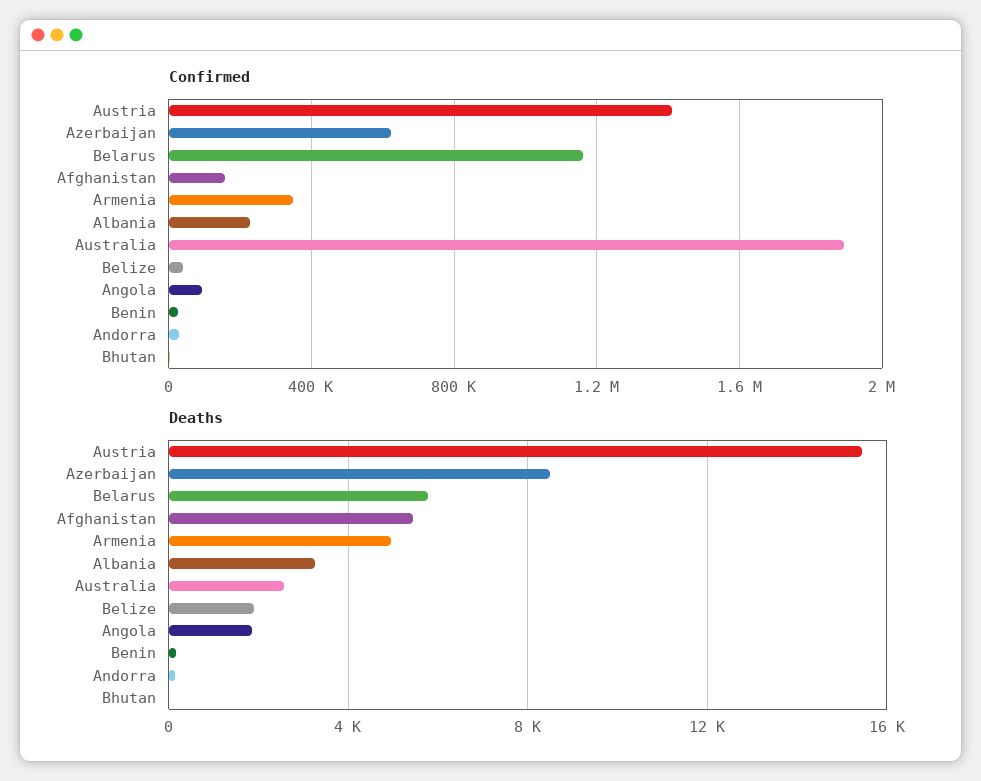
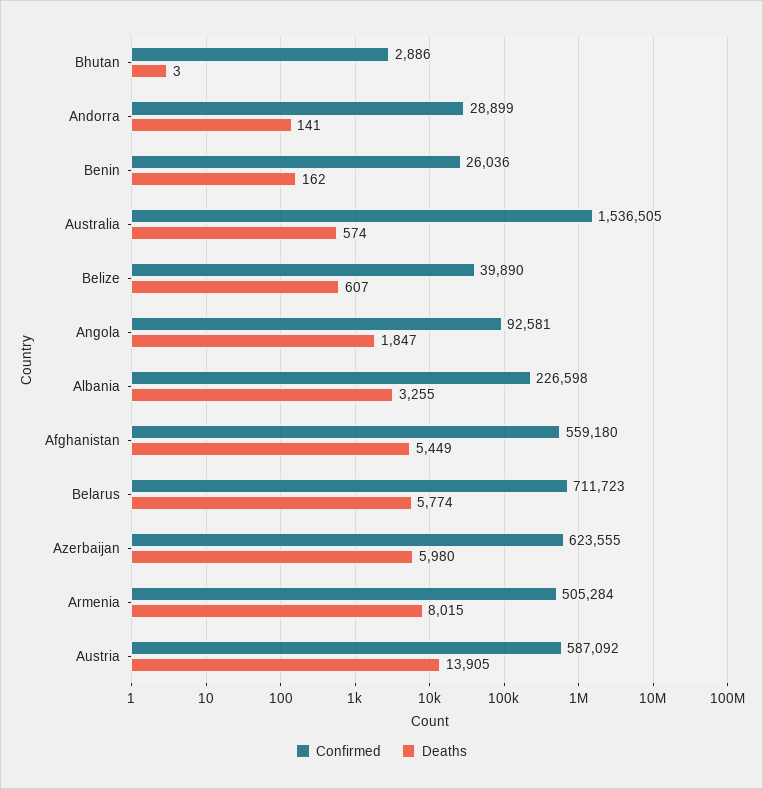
Confirmed, Austria: 1400000 -> 587092
Confirmed, Belarus: 1150000 -> 711723
Confirmed, Afghanistan: 150000 -> 559180
Confirmed, Armenia: 350000 -> 505284
Confirmed, Australia: 1900000 -> 1536505
Deaths, Austria: 15500 -> 13905
Deaths, Azerbaijan: 8500 -> 5980
Deaths, Armenia: 5000 -> 8015
Deaths, Australia: 2500 -> 574
Deaths, Belize: 2000 -> 607

